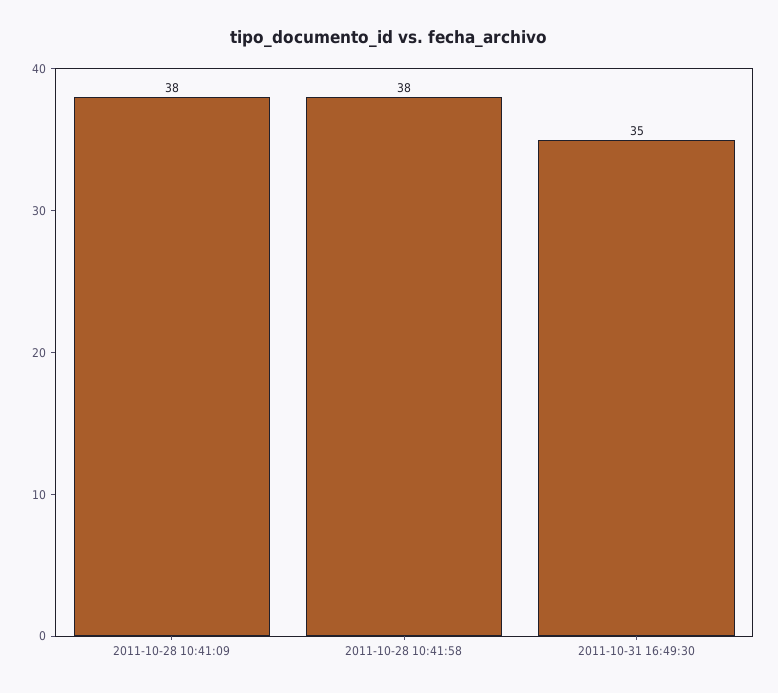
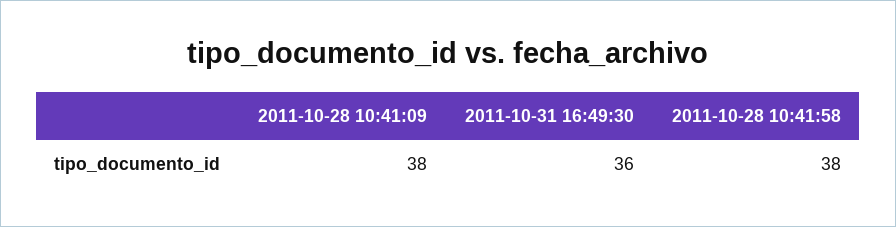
2011-10-31 16:49:30: 35 -> 36

